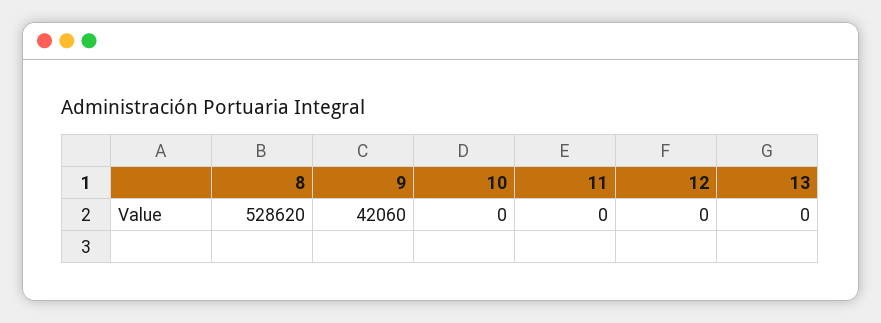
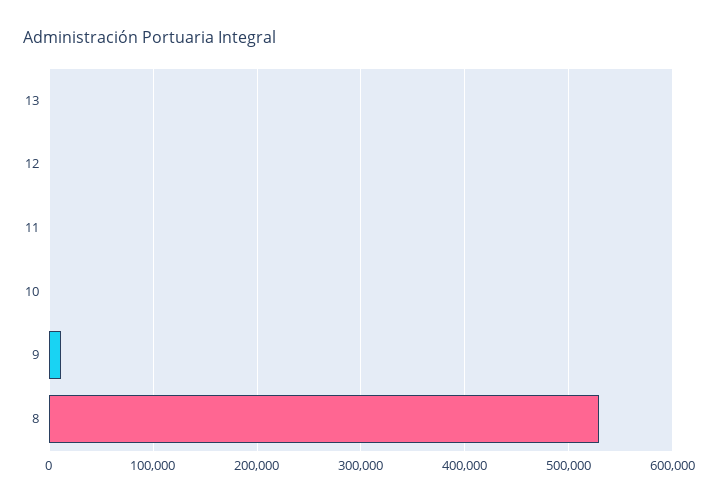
9: 42060 -> 10000

